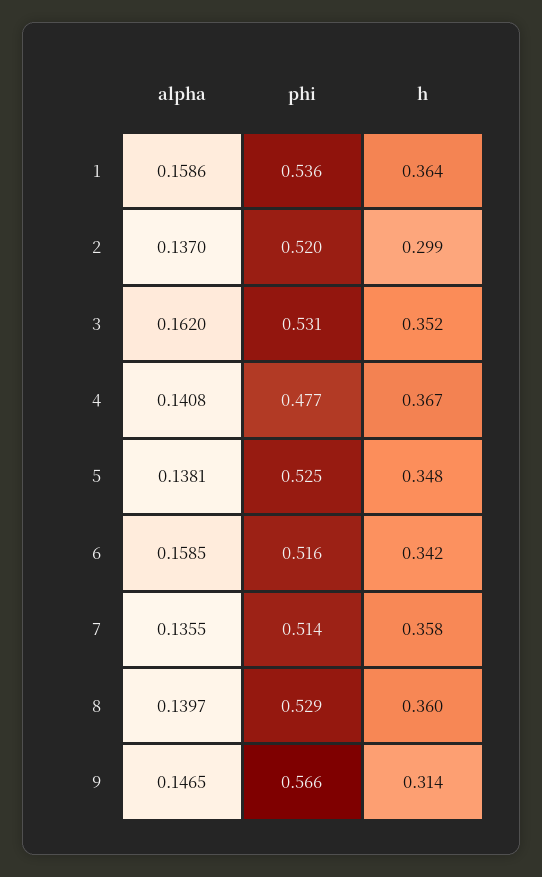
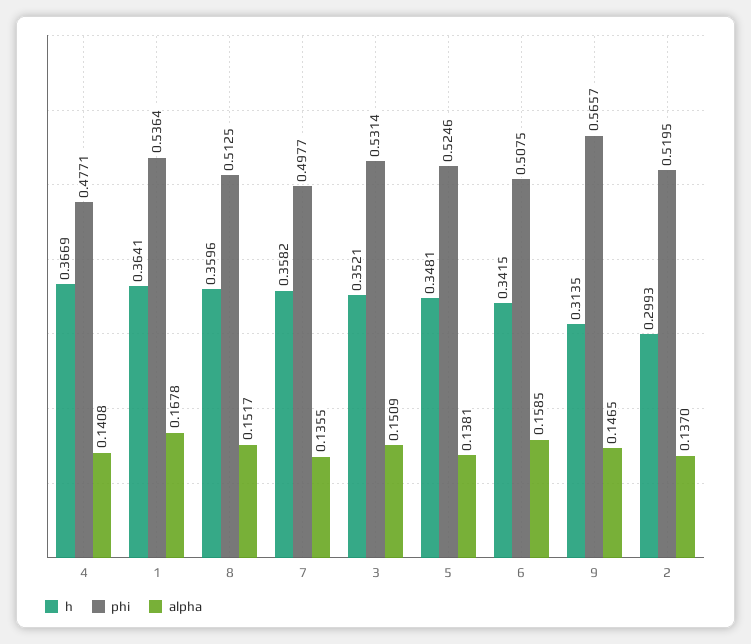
alpha, 1: 0.1586 -> 0.1678
alpha, 3: 0.162 -> 0.1509
phi, 6: 0.516 -> 0.5075
phi, 7: 0.514 -> 0.4977
alpha, 8: 0.1397 -> 0.1517
phi, 8: 0.529 -> 0.5125

